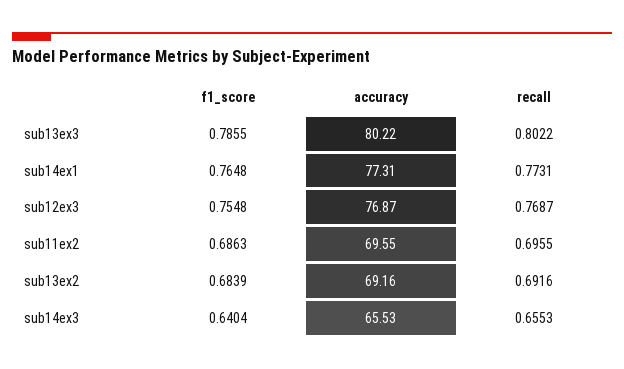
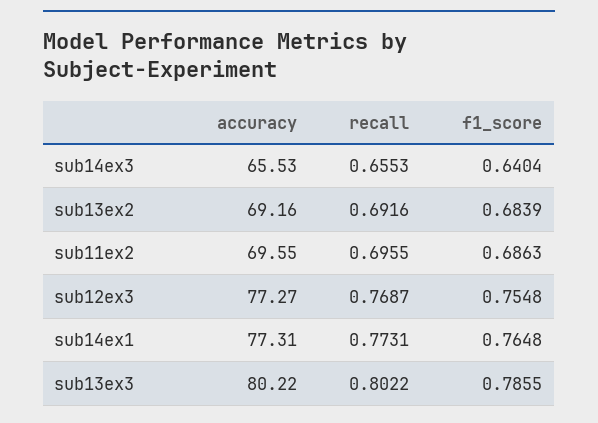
accuracy, sub12ex3: 76.87 -> 77.27

